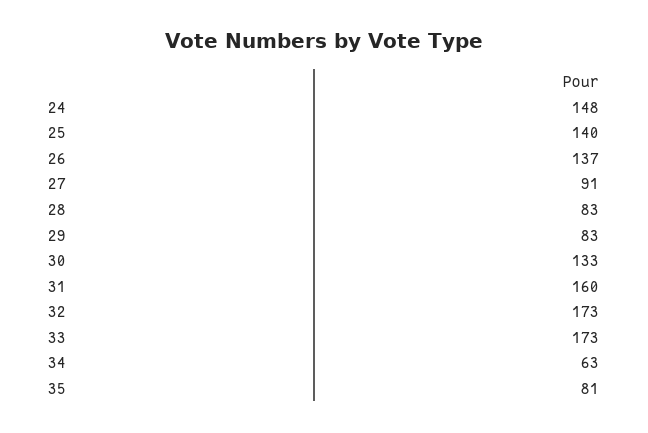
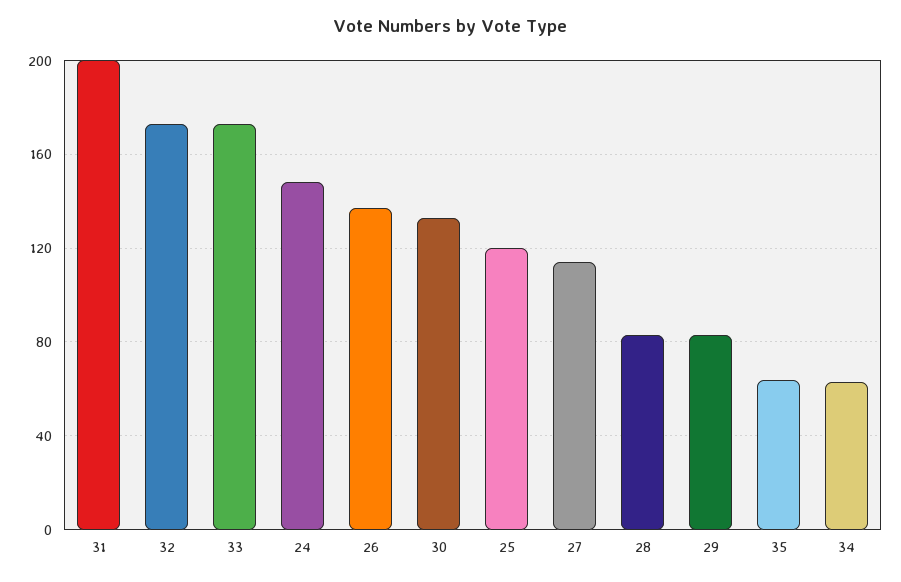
25: 140 -> 120
27: 91 -> 115
31: 160 -> 200
35: 81 -> 65

